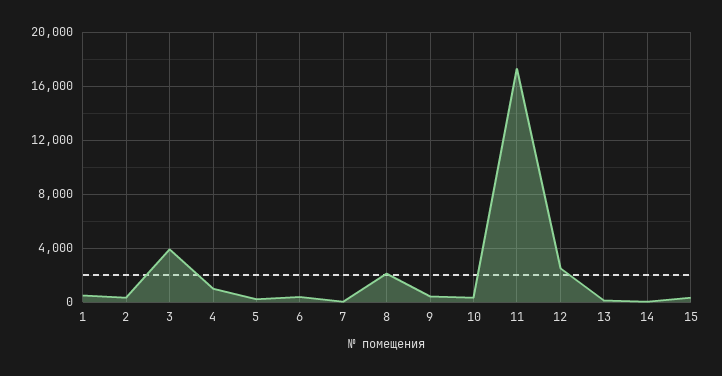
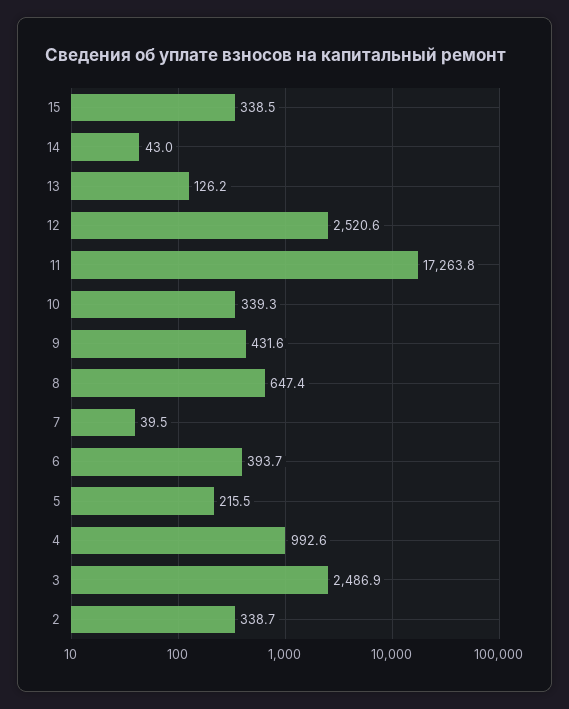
1: 500 -> none
3: 4000 -> 2486.9
8: 2000 -> 647.4

